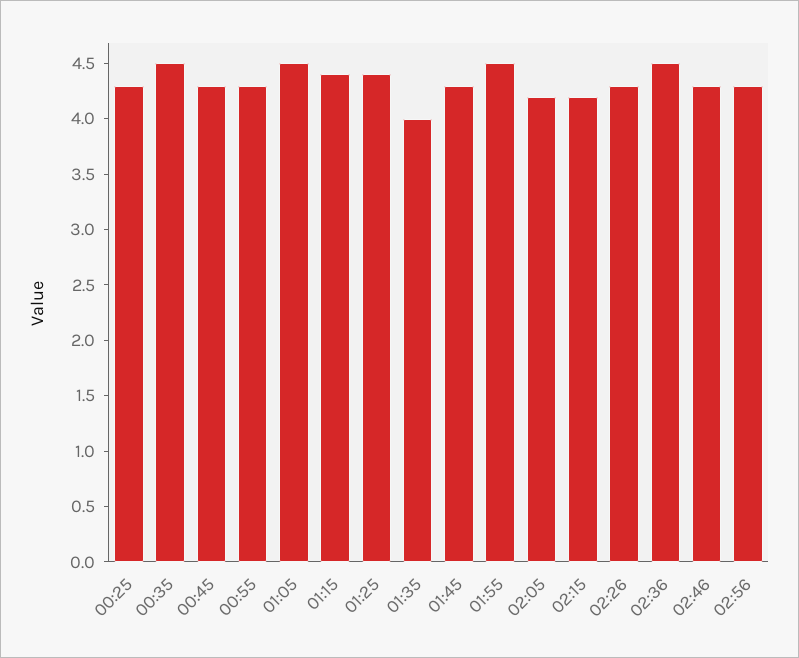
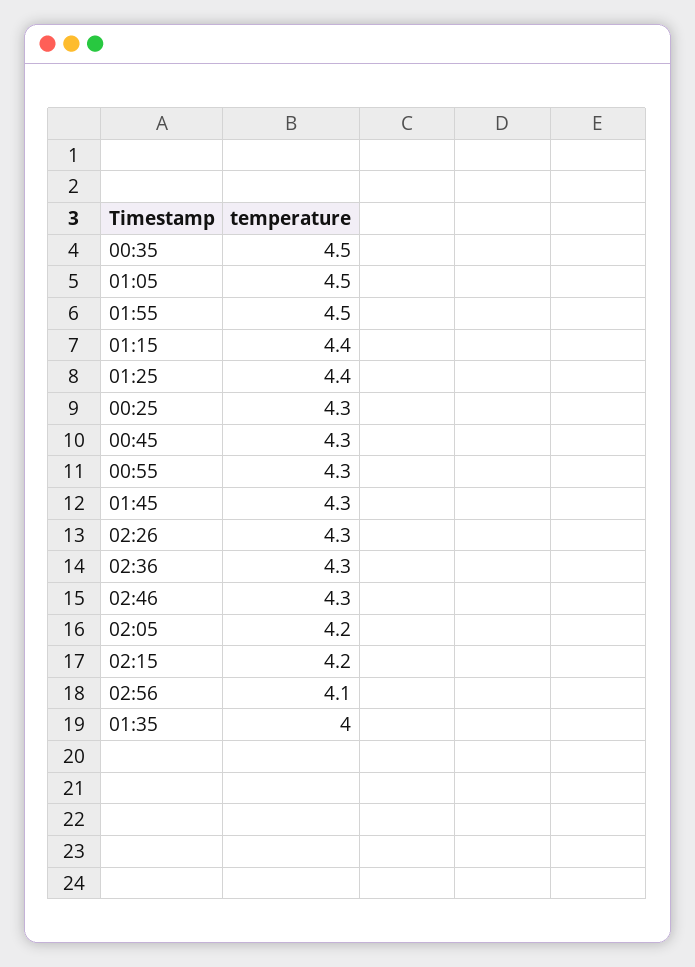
02:36: 4.5 -> 4.3
02:56: 4.3 -> 4.1

